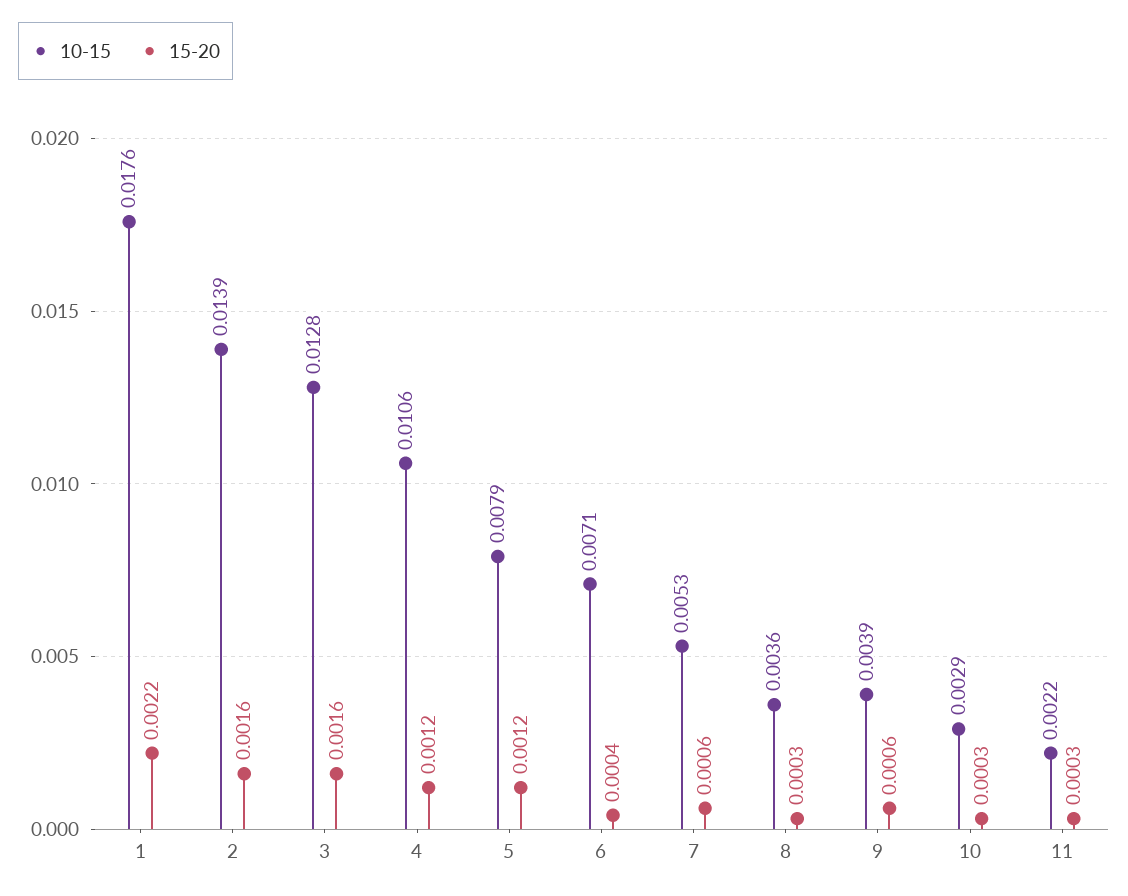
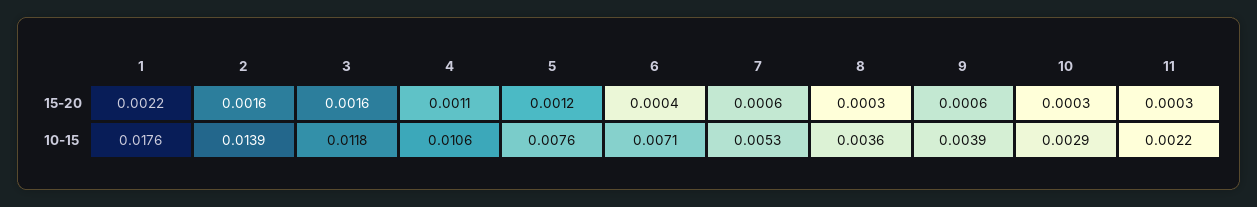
10-15, 3: 0.0128 -> 0.0118
15-20, 4: 0.0012 -> 0.0011
10-15, 5: 0.0079 -> 0.0076

